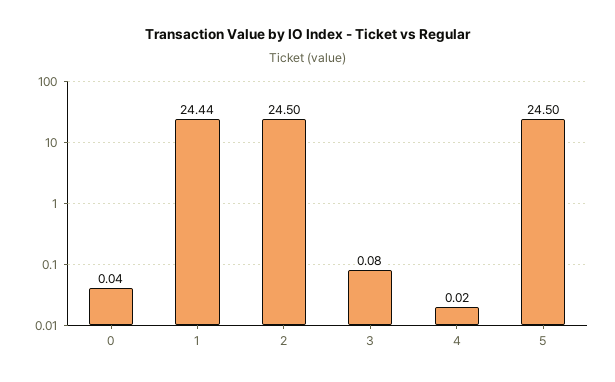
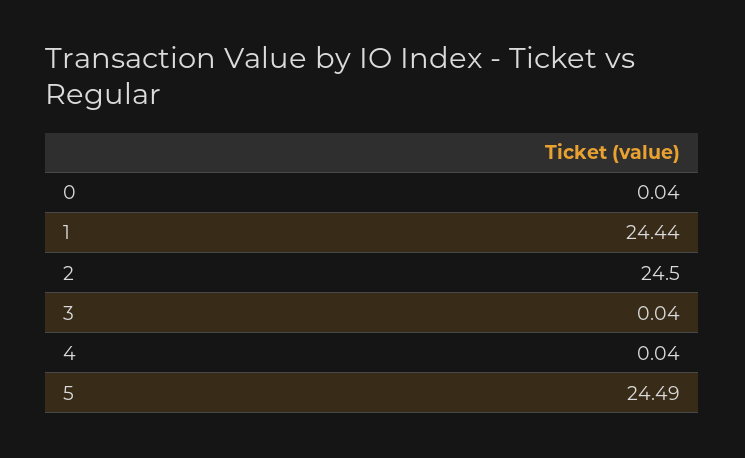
3: 0.08 -> 0.04
4: 0.02 -> 0.04
5: 24.5 -> 24.49

